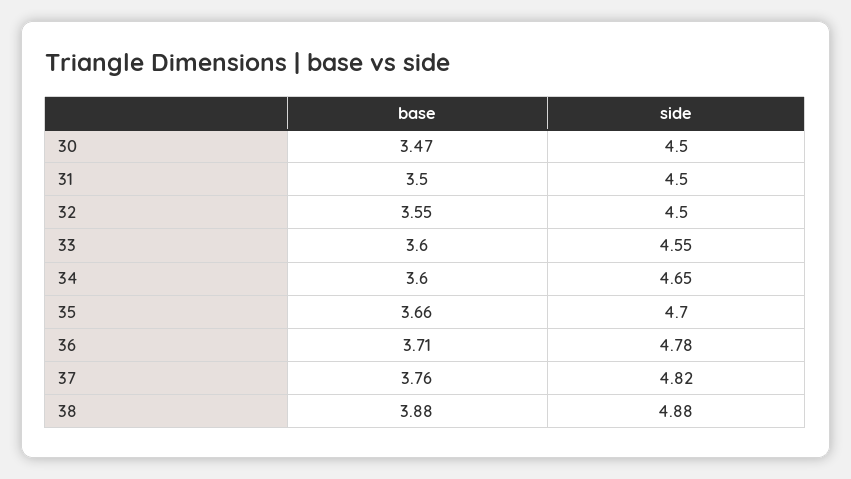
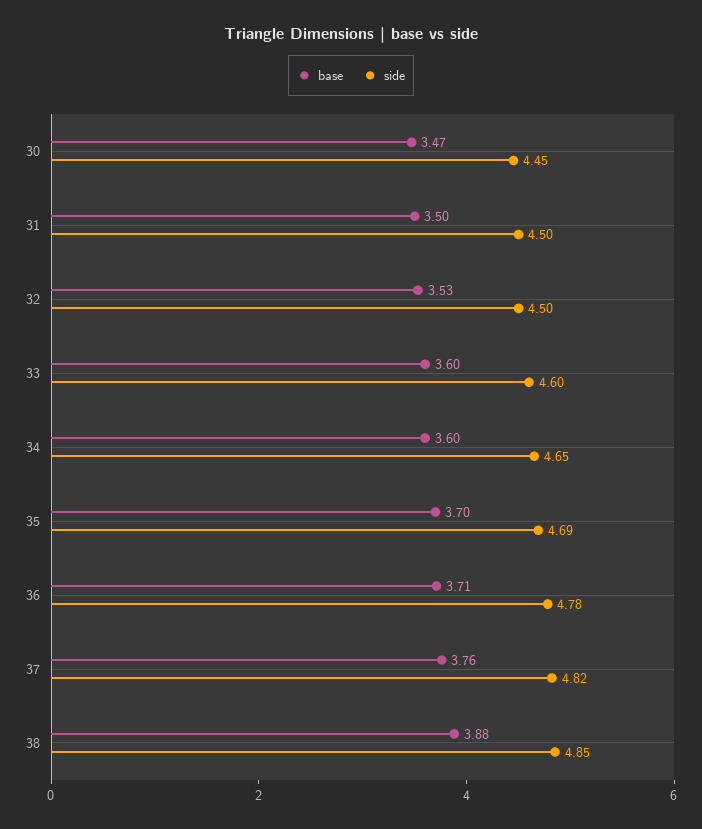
side, 30: 4.5 -> 4.45
base, 32: 3.55 -> 3.53
side, 33: 4.55 -> 4.6
base, 35: 3.66 -> 3.7
side, 35: 4.7 -> 4.69
side, 38: 4.88 -> 4.85

